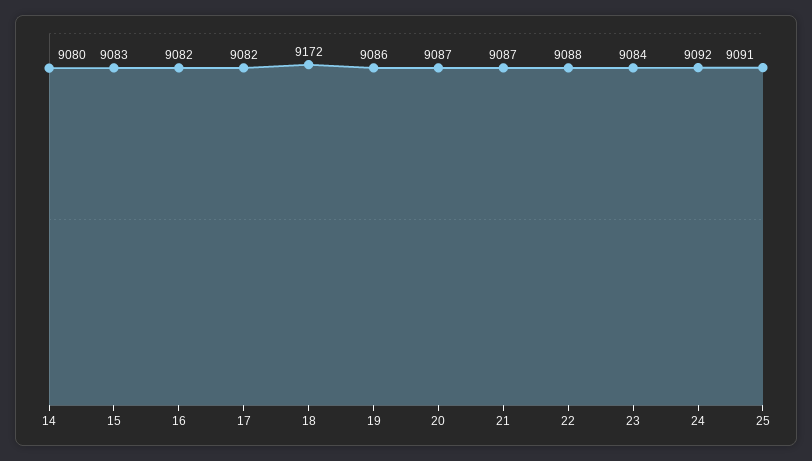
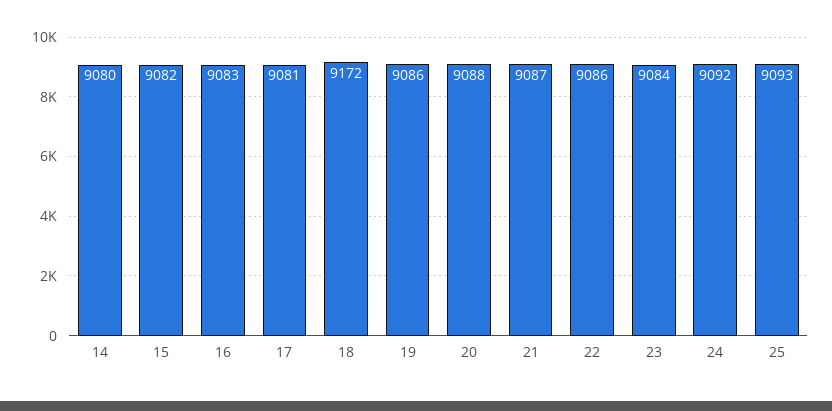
15: 9083 -> 9082
16: 9082 -> 9083
17: 9082 -> 9081
20: 9087 -> 9088
22: 9088 -> 9086
25: 9091 -> 9093

